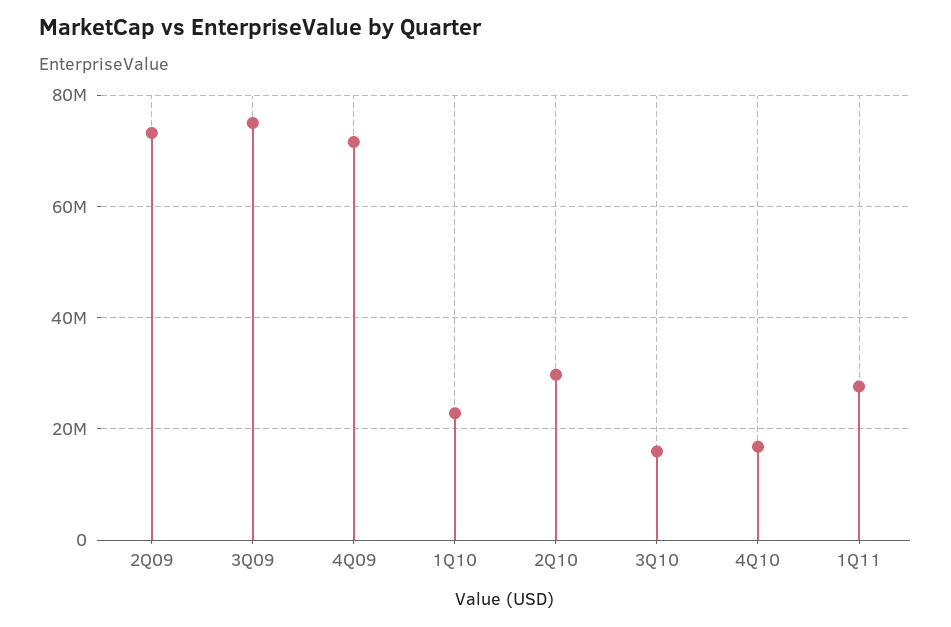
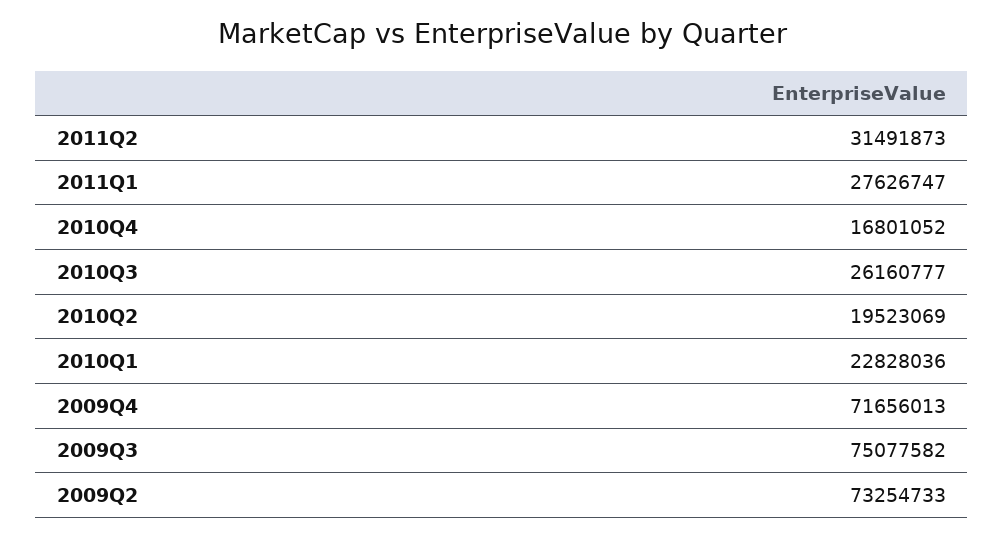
2Q10: 30000000 -> 19523069
3Q10: 16000000 -> 26160777
2011Q2: none -> 31491873

